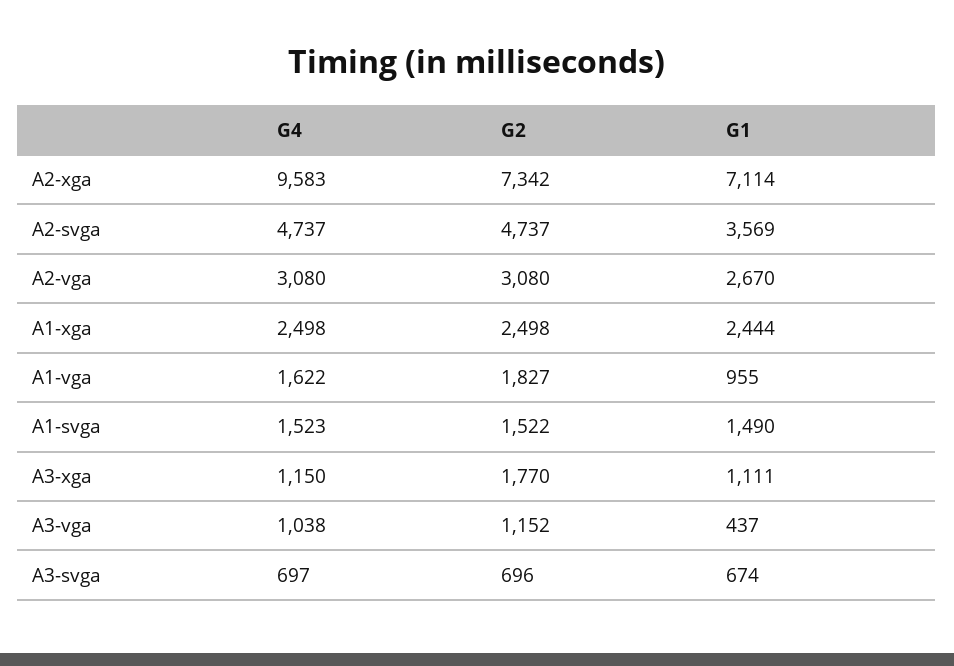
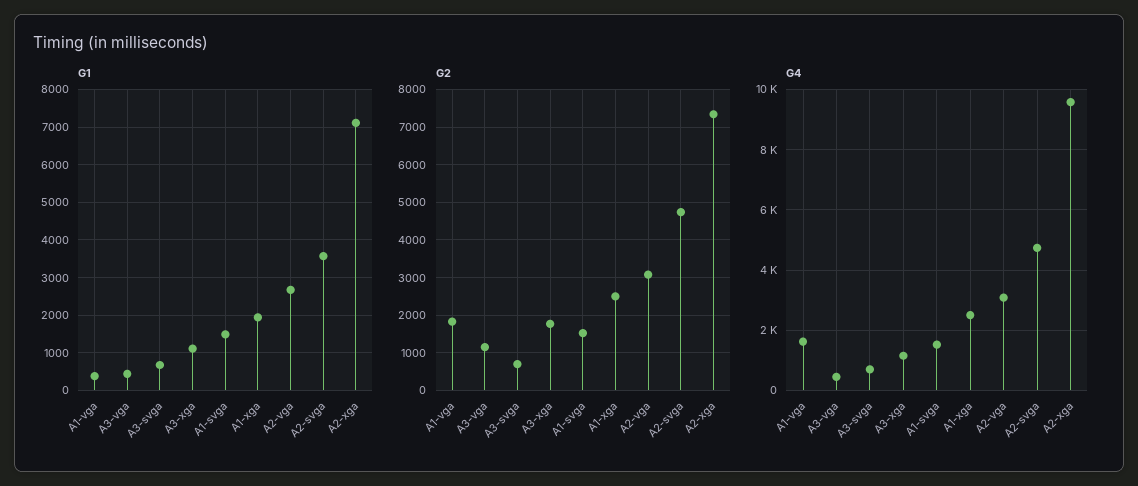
G1, A1-xga: 2444 -> 2000
G1, A1-vga: 955 -> 400
G4, A3-vga: 1038 -> 400

